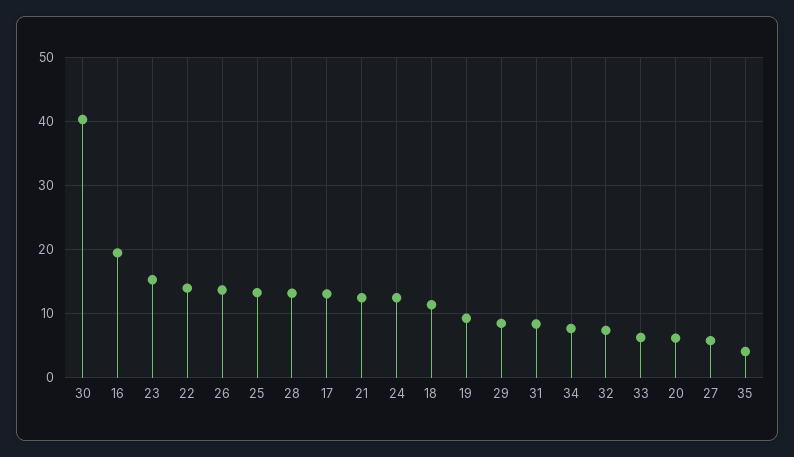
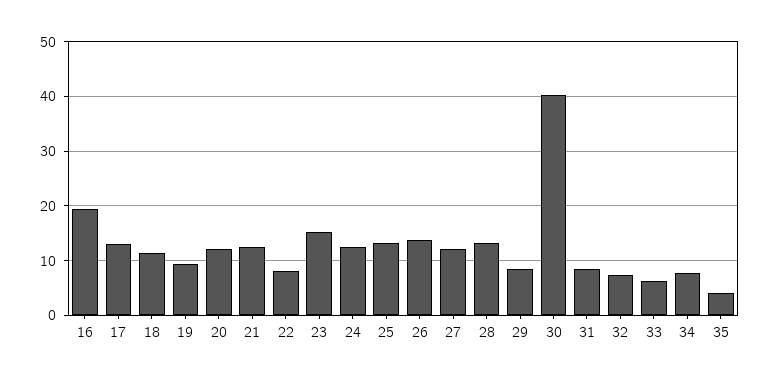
22: 14 -> 8
20: 6 -> 12
27: 6 -> 12

